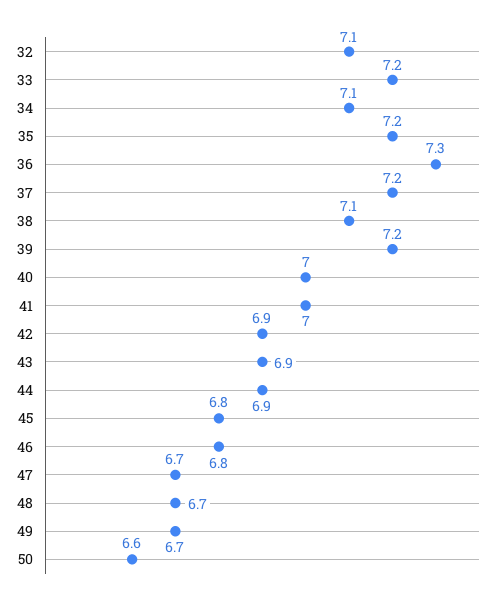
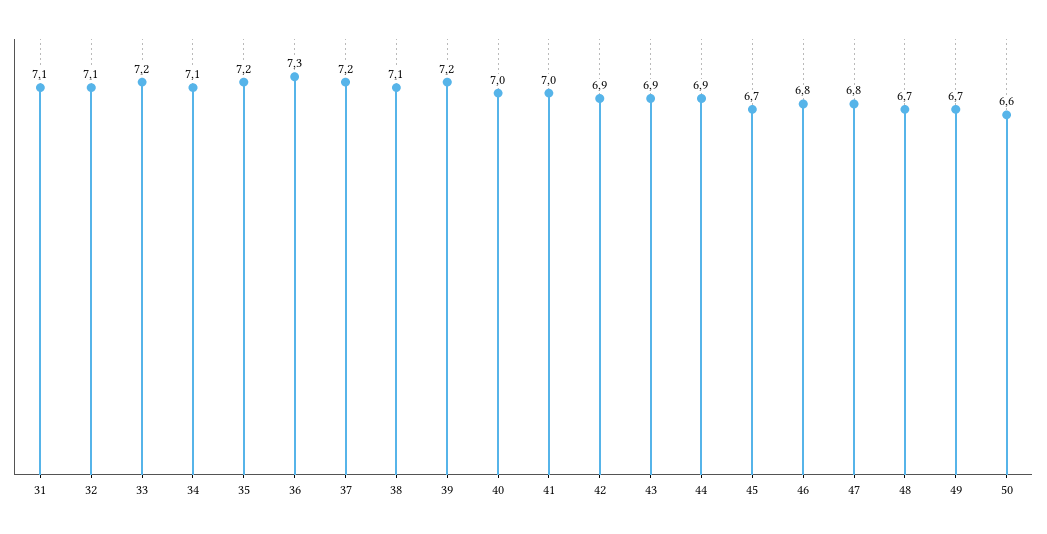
45: 6.8 -> 6.7
47: 6.7 -> 6.8
31: none -> 7.1

